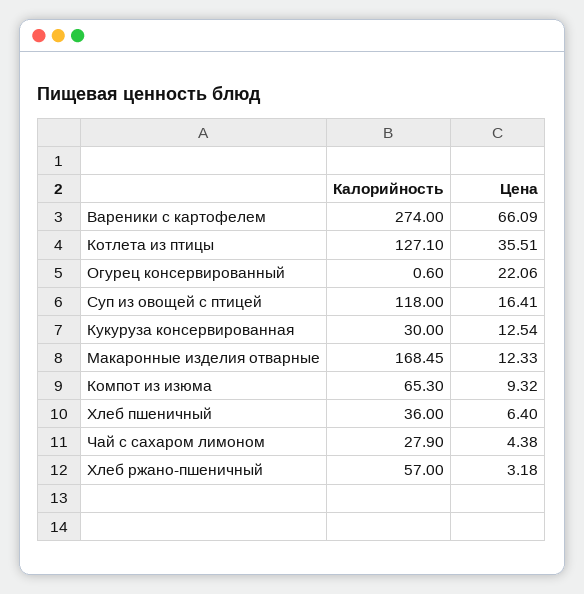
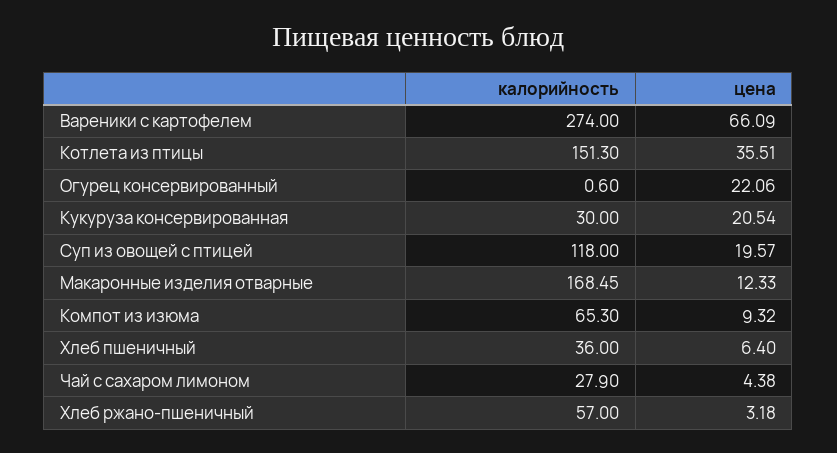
Калорийность, Котлета из птицы: 127.1 -> 151.3
Цена, Суп из овощей с птицей: 16.41 -> 19.57
Цена, Кукуруза консервированная: 12.54 -> 20.54

